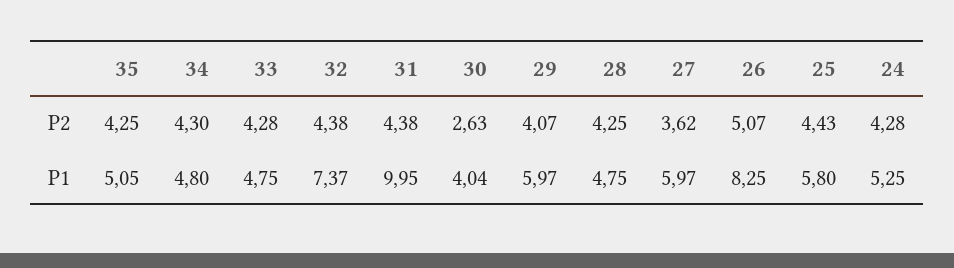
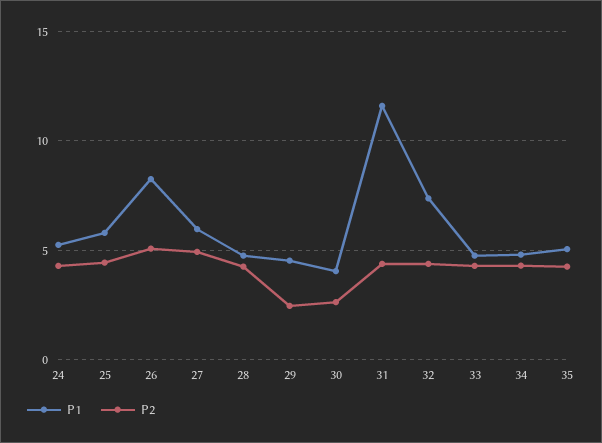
P2, 29: 4.07 -> 2.5
P2, 27: 3.62 -> 5
P1, 31: 9.95 -> 11.5
P1, 29: 5.97 -> 4.5

